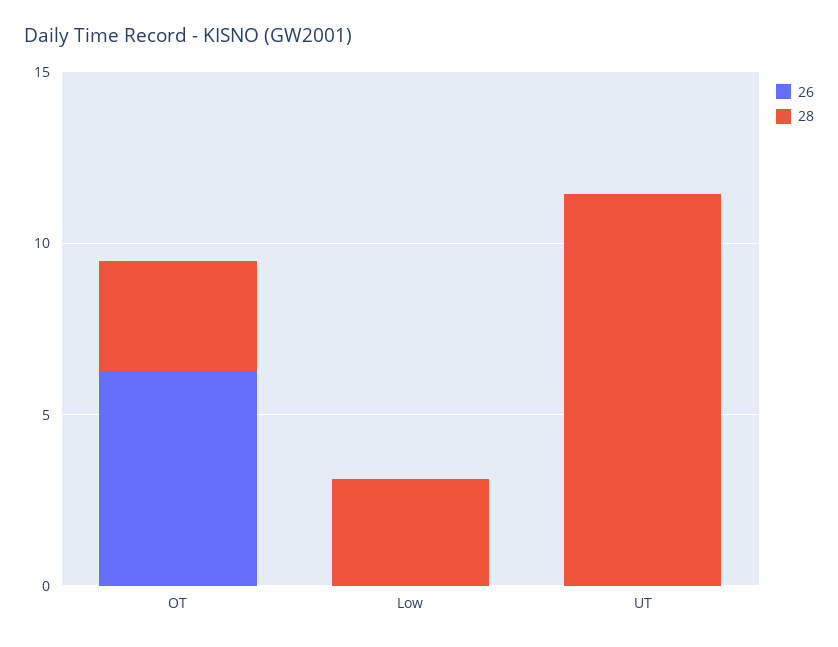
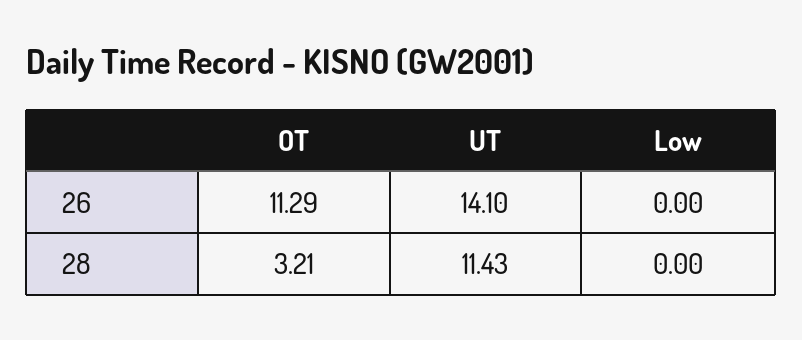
26, OT: 6 -> 11.29
28, Low: 3 -> 0
26, UT: 0 -> 14.1

